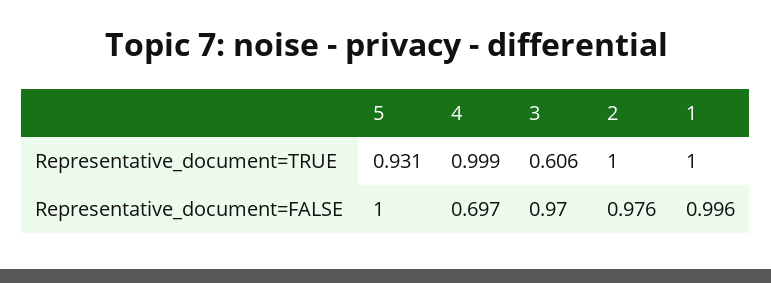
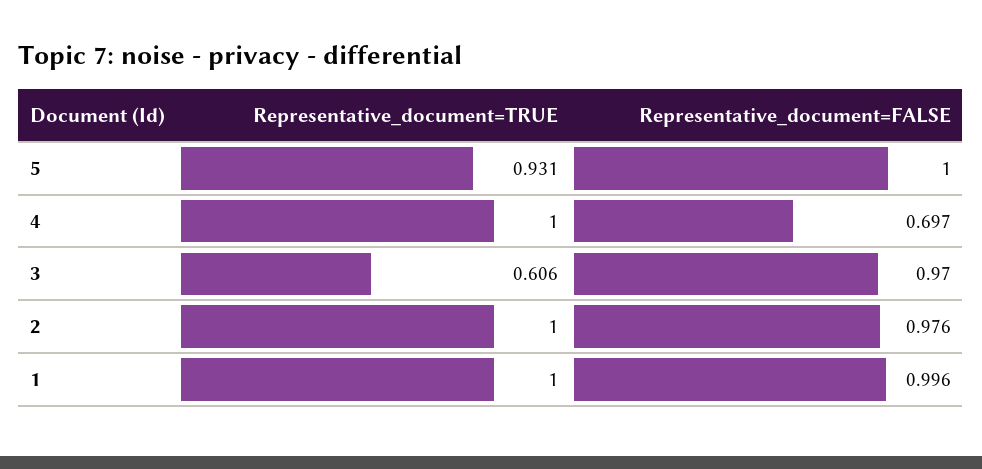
4, Representative_document=TRUE: 0.999 -> 1

